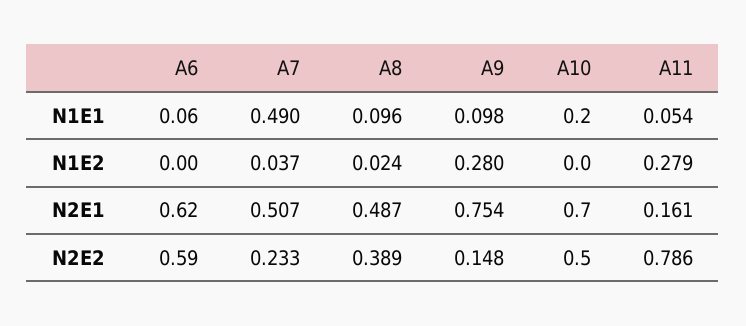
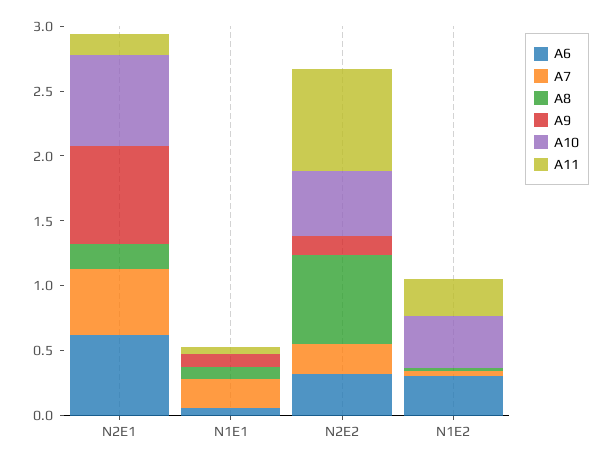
A7, N1E1: 0.49 -> 0.2
A10, N1E1: 0.2 -> 0
A6, N1E2: 0 -> 0.3
A9, N1E2: 0.28 -> 0
A10, N1E2: 0 -> 0.4
A8, N2E1: 0.487 -> 0.2
A6, N2E2: 0.59 -> 0.3
A8, N2E2: 0.389 -> 0.7

